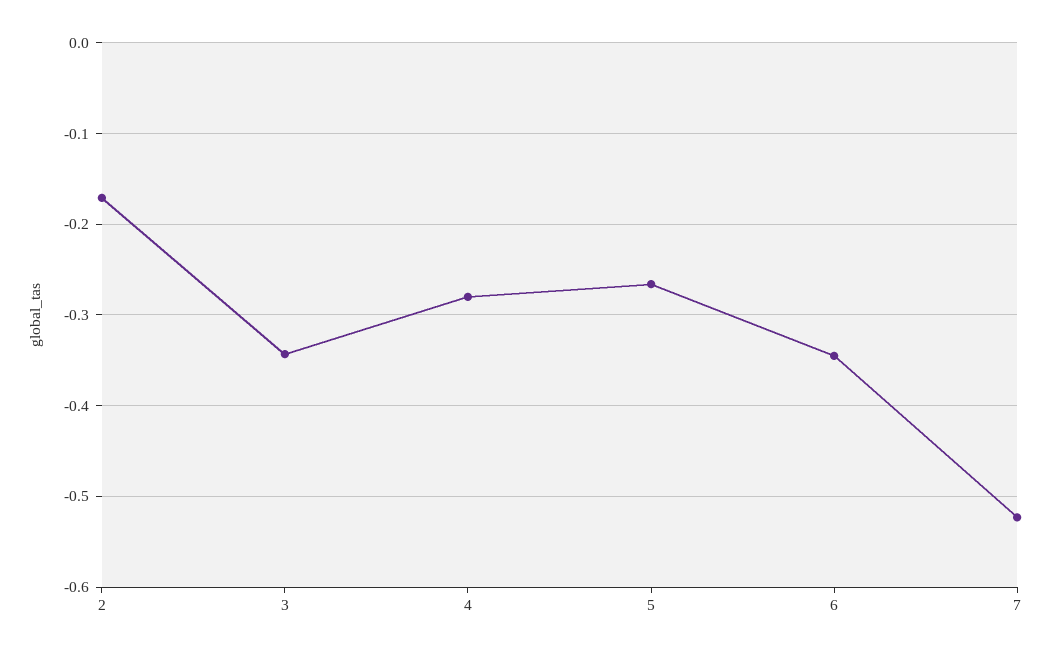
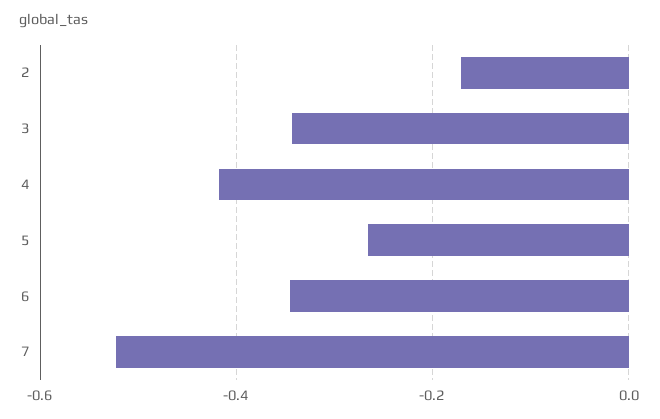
4: -0.28 -> -0.42

